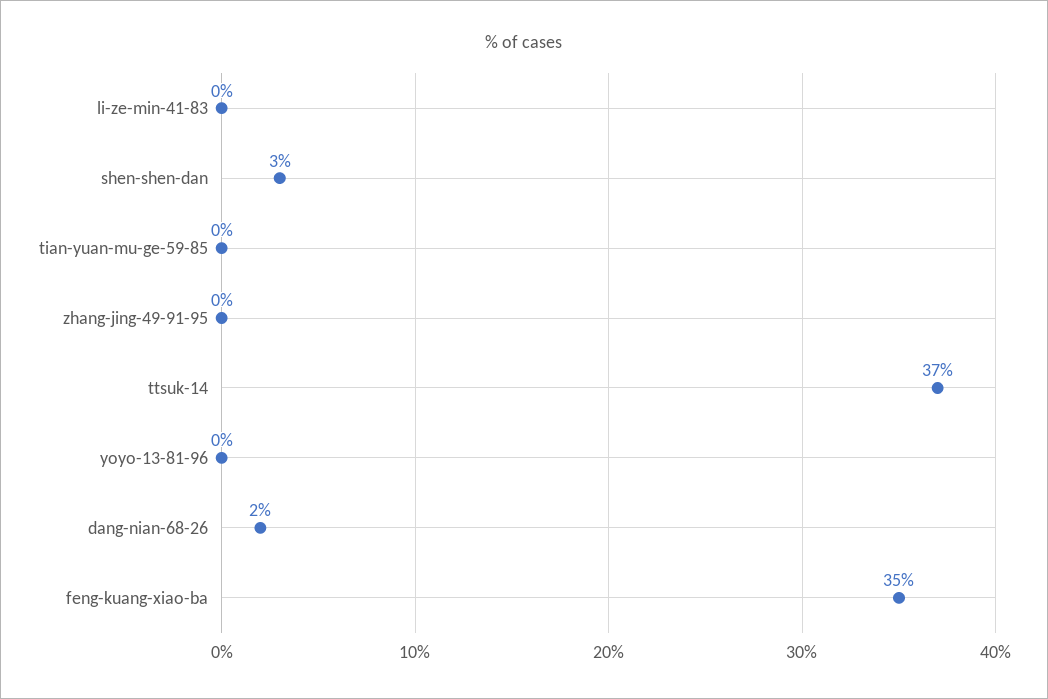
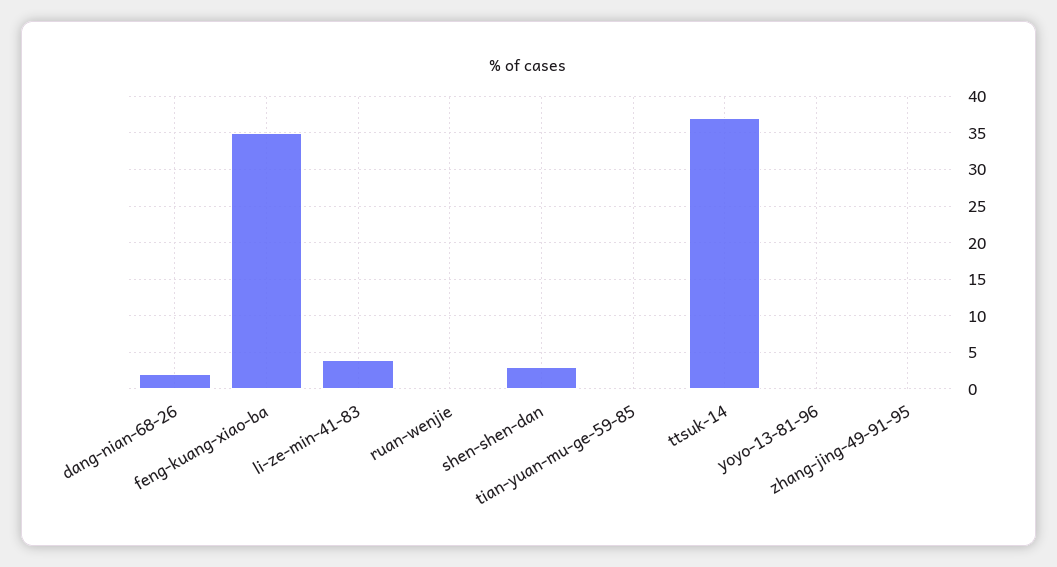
li-ze-min-41-83: 0 -> 4
ruan-wenjie: none -> 0

